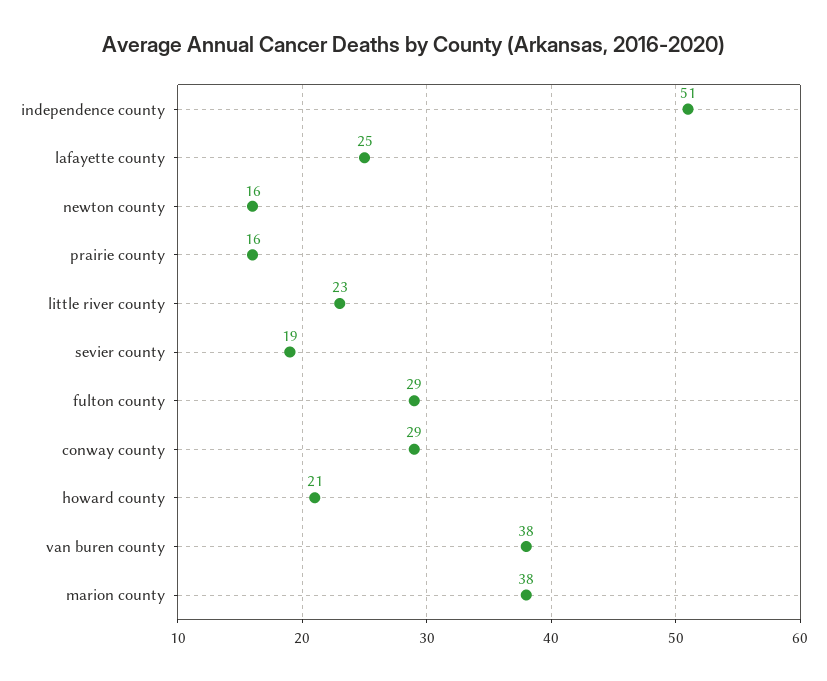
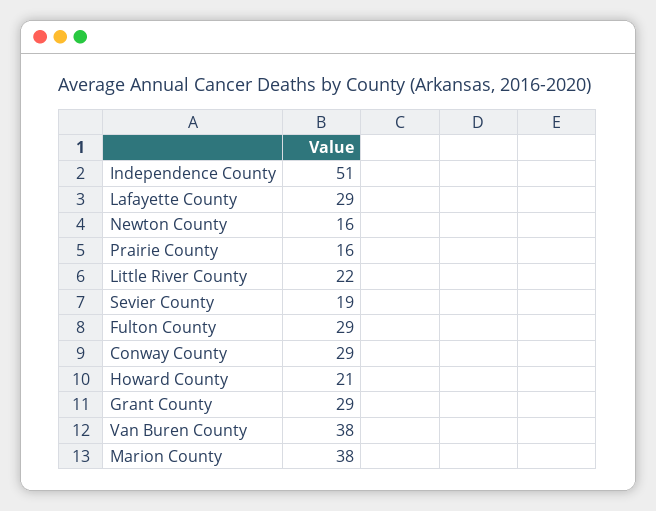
lafayette county: 25 -> 29
little river county: 23 -> 22
Grant County: none -> 29

